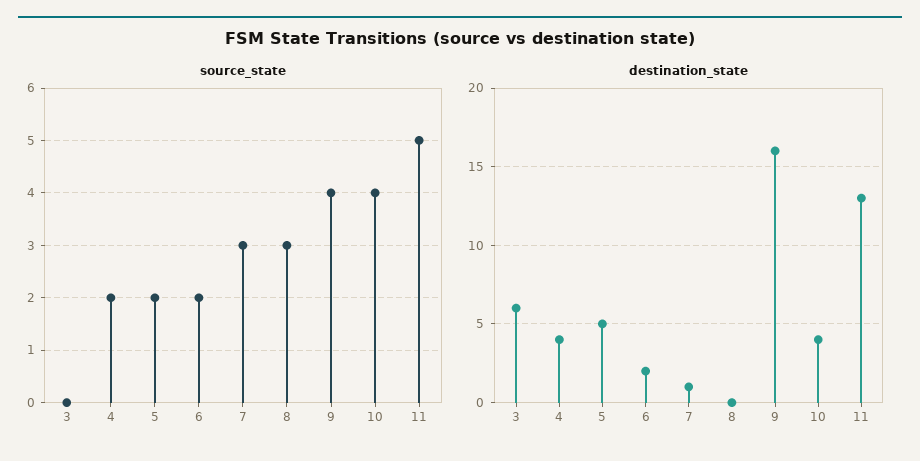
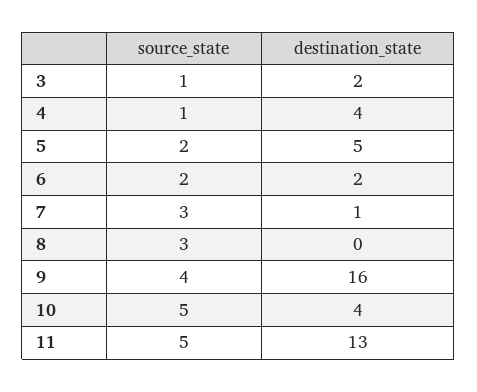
source_state, 3: 0 -> 1
source_state, 4: 2 -> 1
source_state, 10: 4 -> 5
destination_state, 3: 6 -> 2

